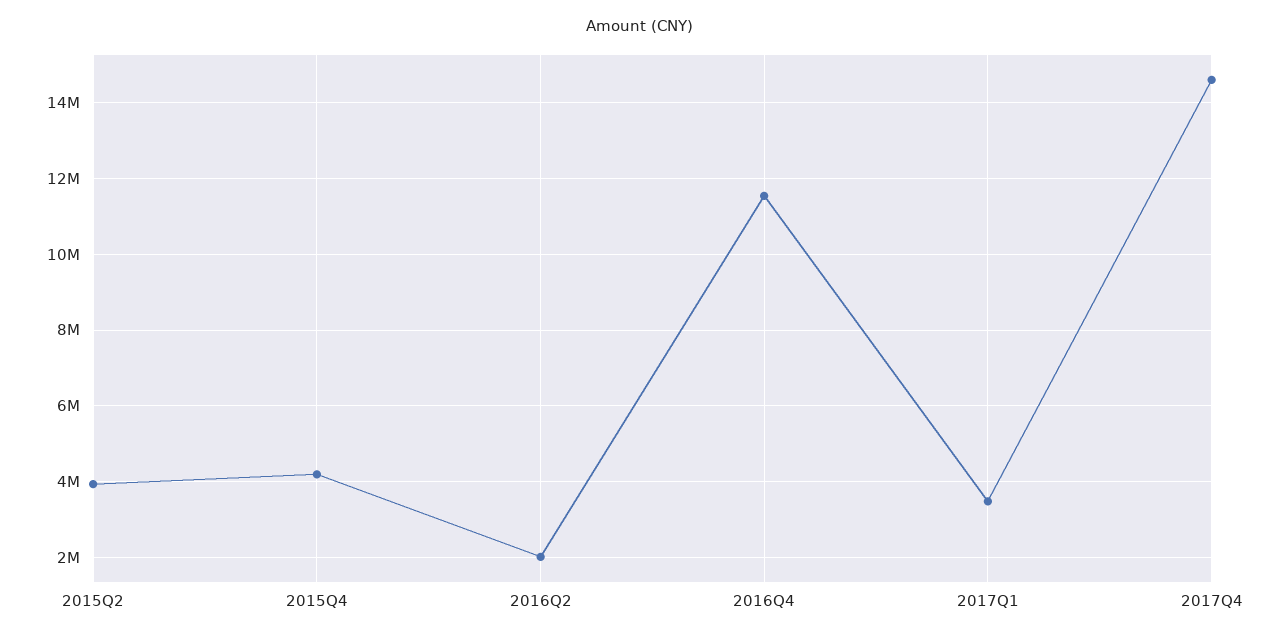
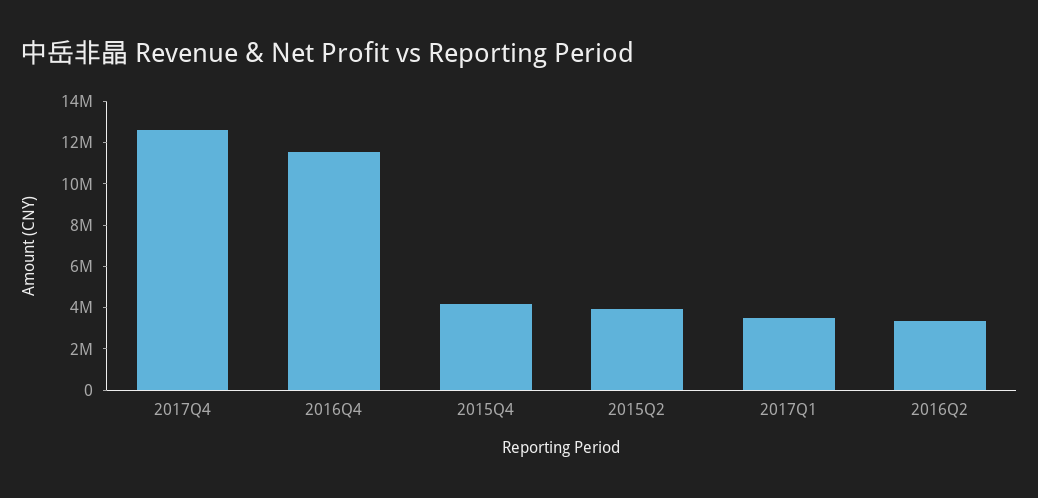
2016Q2: 2000000 -> 3500000
2017Q4: 14600000 -> 12500000

